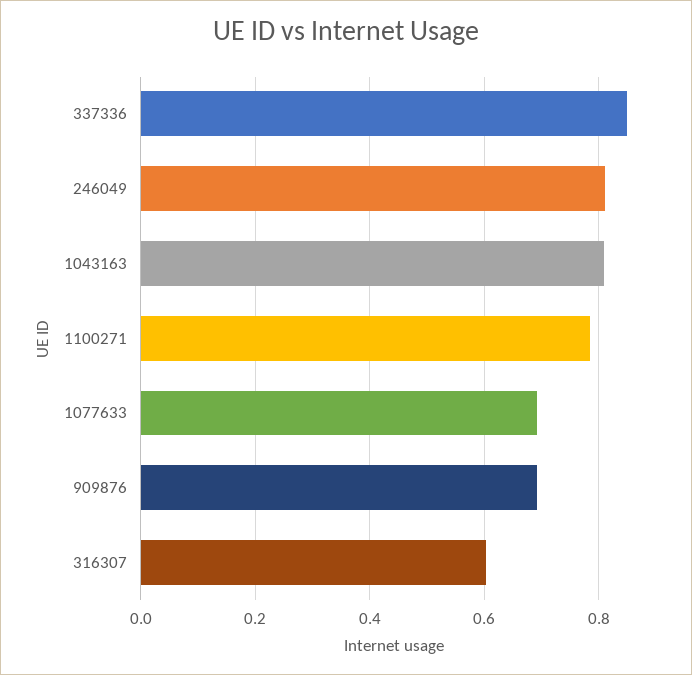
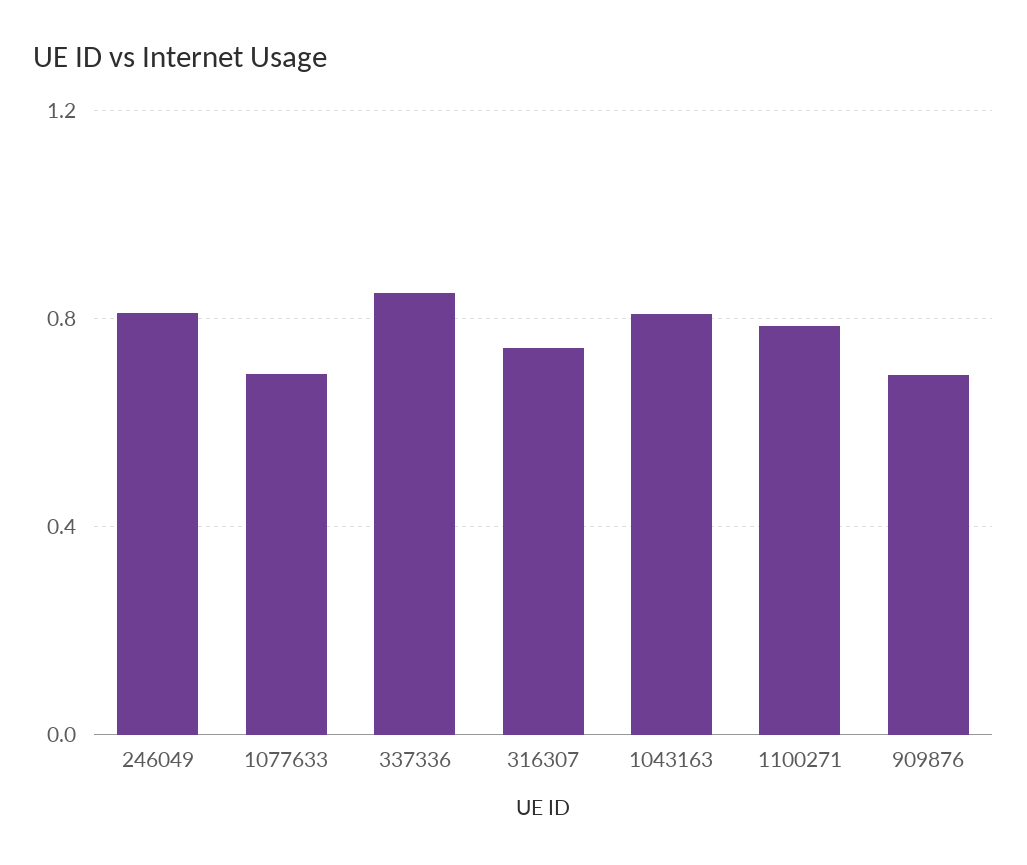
316307: 0.6 -> 0.75

